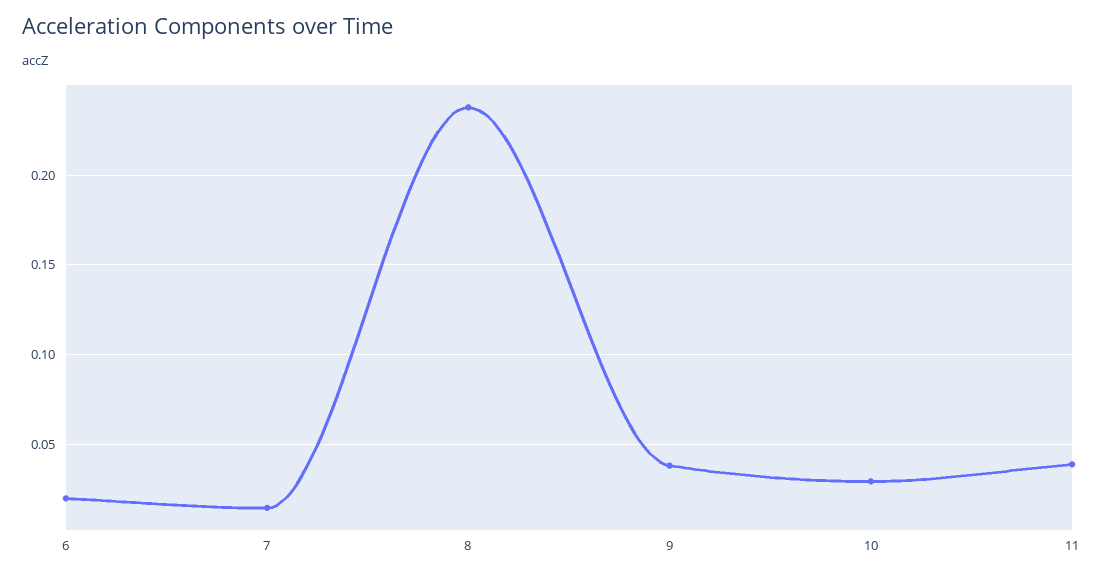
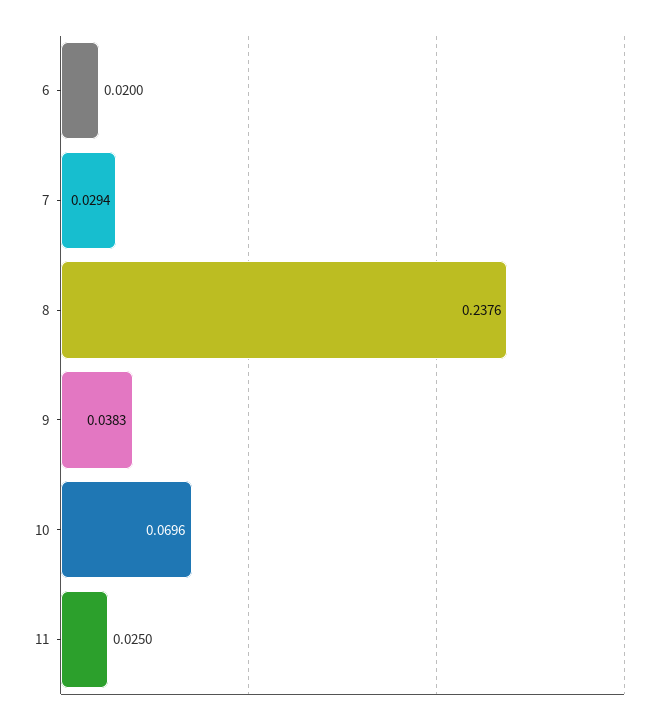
7: 0.015 -> 0.0294
10: 0.03 -> 0.0696
11: 0.04 -> 0.025

